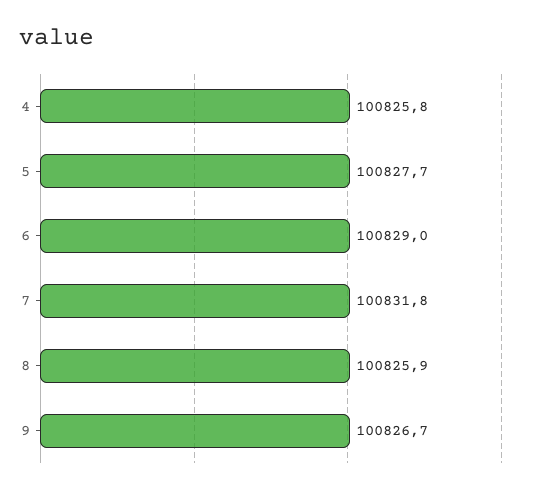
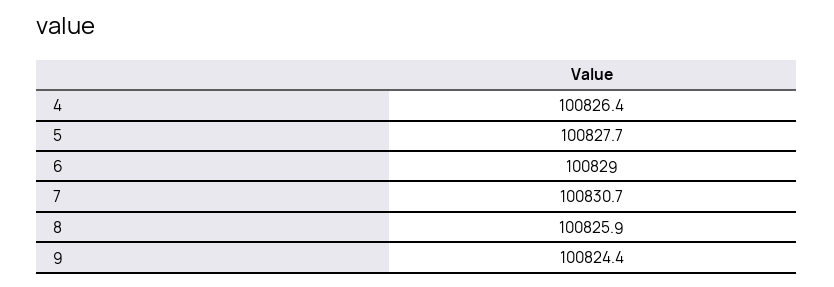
4: 100825.8 -> 100826.4
7: 100831.8 -> 100830.7
9: 100826.7 -> 100824.4

